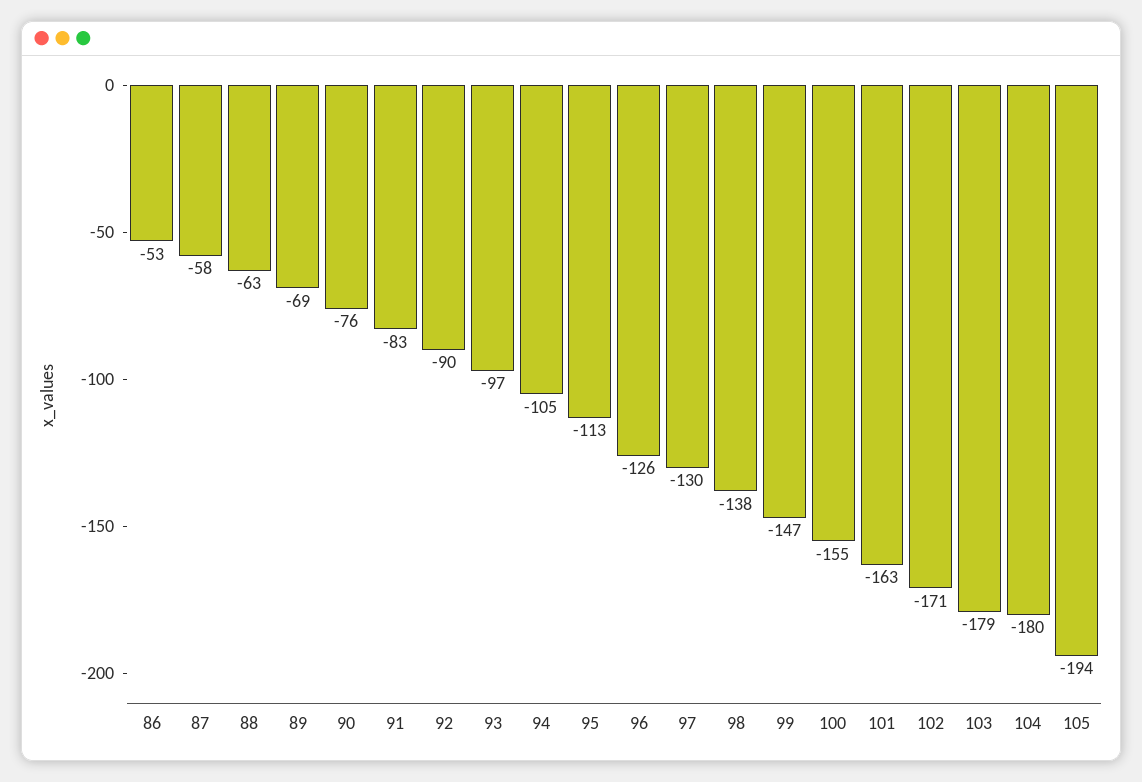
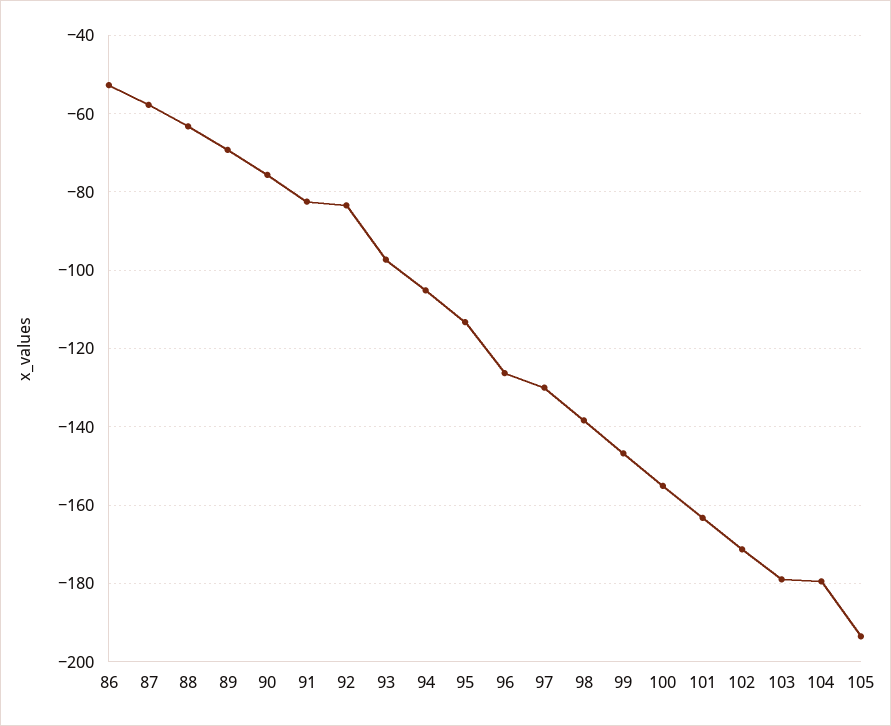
92: -90 -> -84

